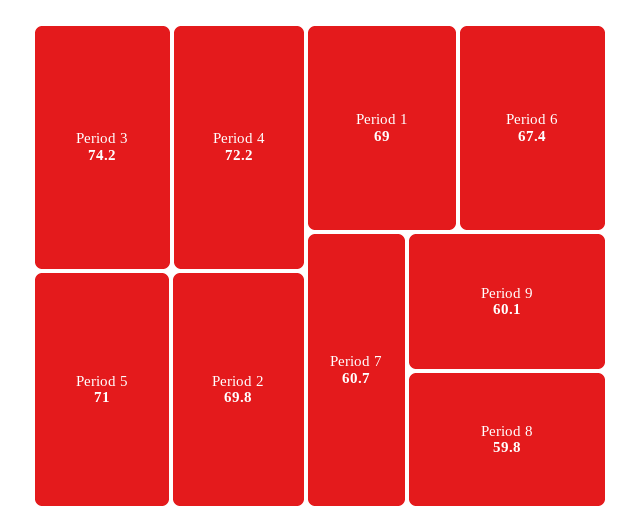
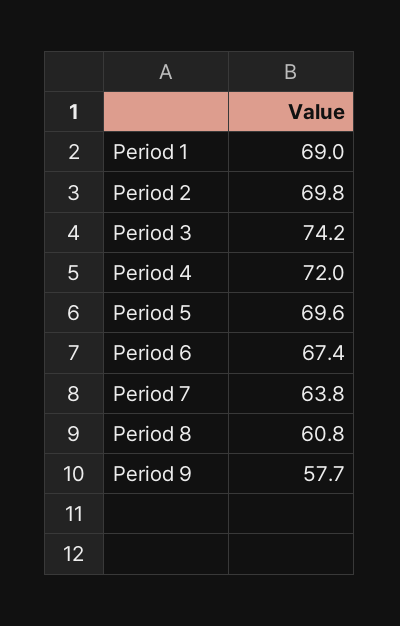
Period 4: 72.2 -> 72
Period 5: 71 -> 69.6
Period 7: 60.7 -> 63.8
Period 9: 60.1 -> 57.7
Period 8: 59.8 -> 60.8

